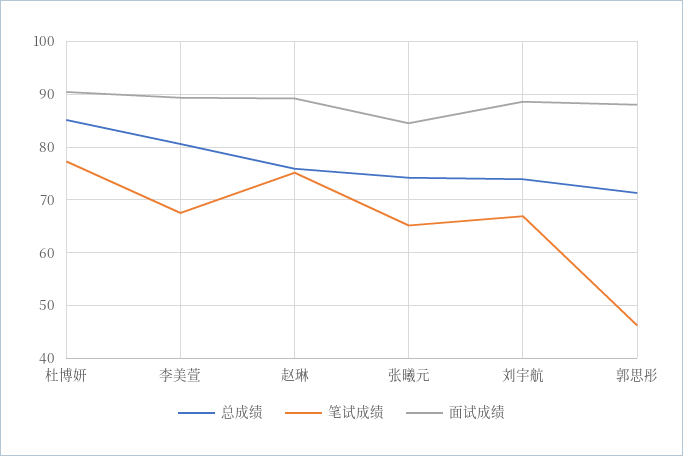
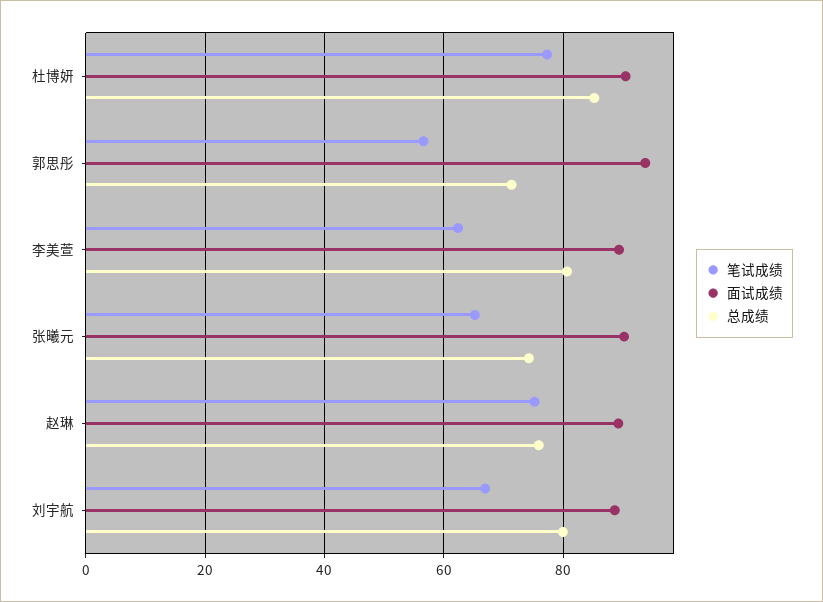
笔试成绩, 李美萱: 68 -> 62
面试成绩, 张曦元: 84 -> 90
总成绩, 刘宇航: 74 -> 80
笔试成绩, 郭思彤: 46 -> 56
面试成绩, 郭思彤: 88 -> 94

